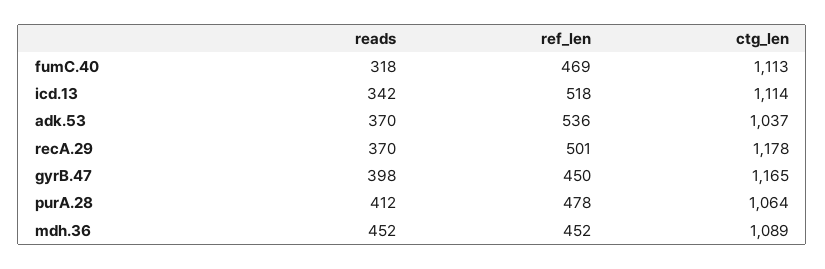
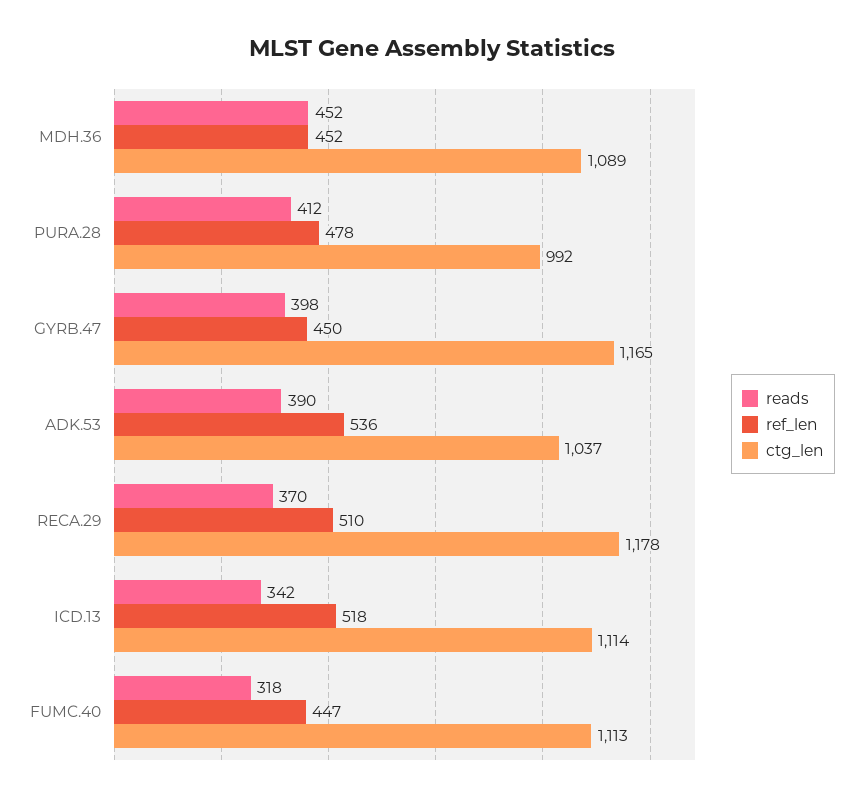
ref_len, fumC.40: 469 -> 447
reads, adk.53: 370 -> 390
ref_len, recA.29: 501 -> 510
ctg_len, purA.28: 1064 -> 992

